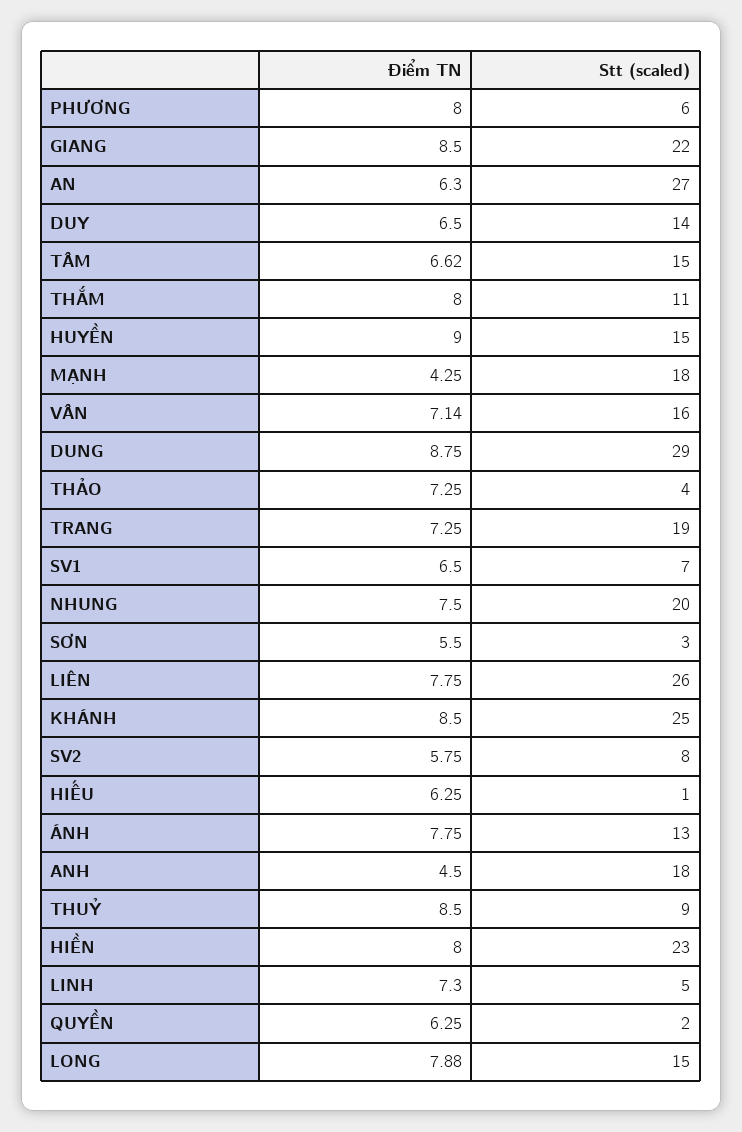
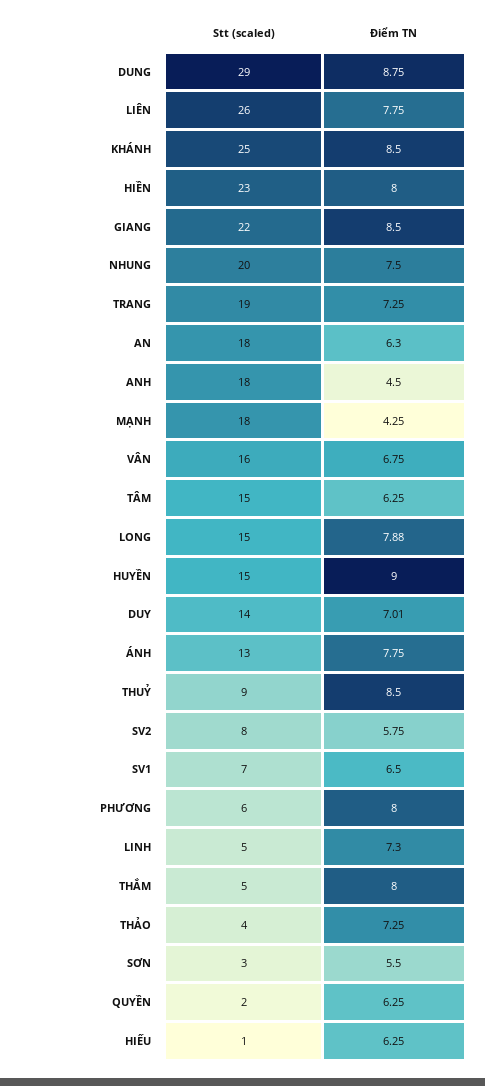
Stt (scaled), AN: 27 -> 18
Điểm TN, DUY: 6.5 -> 7.01
Điểm TN, TÂM: 6.62 -> 6.25
Stt (scaled), THẮM: 11 -> 5
Điểm TN, VÂN: 7.14 -> 6.75

